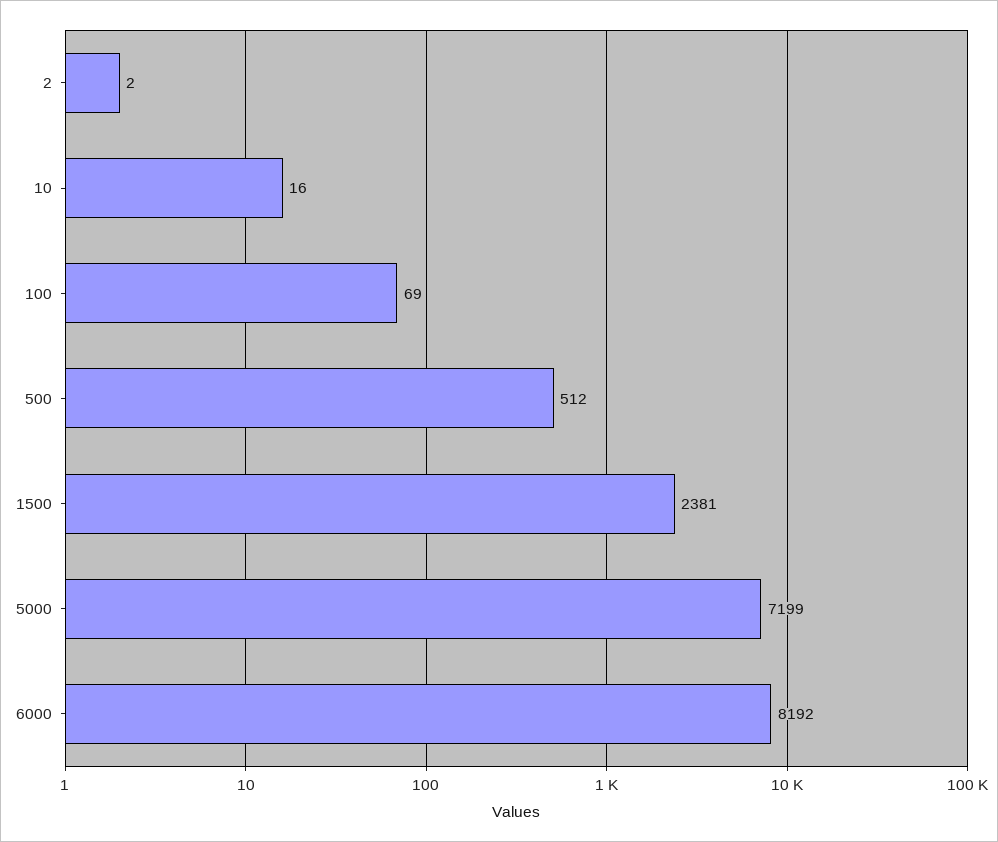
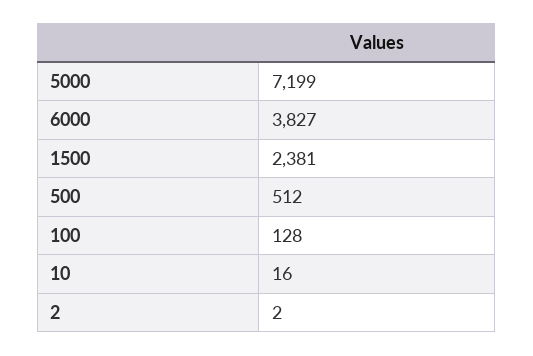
100: 69 -> 128
6000: 8192 -> 3827

